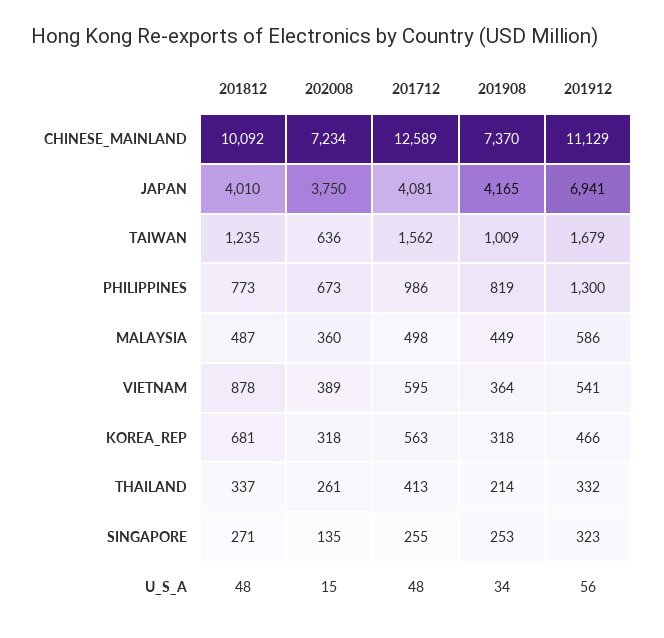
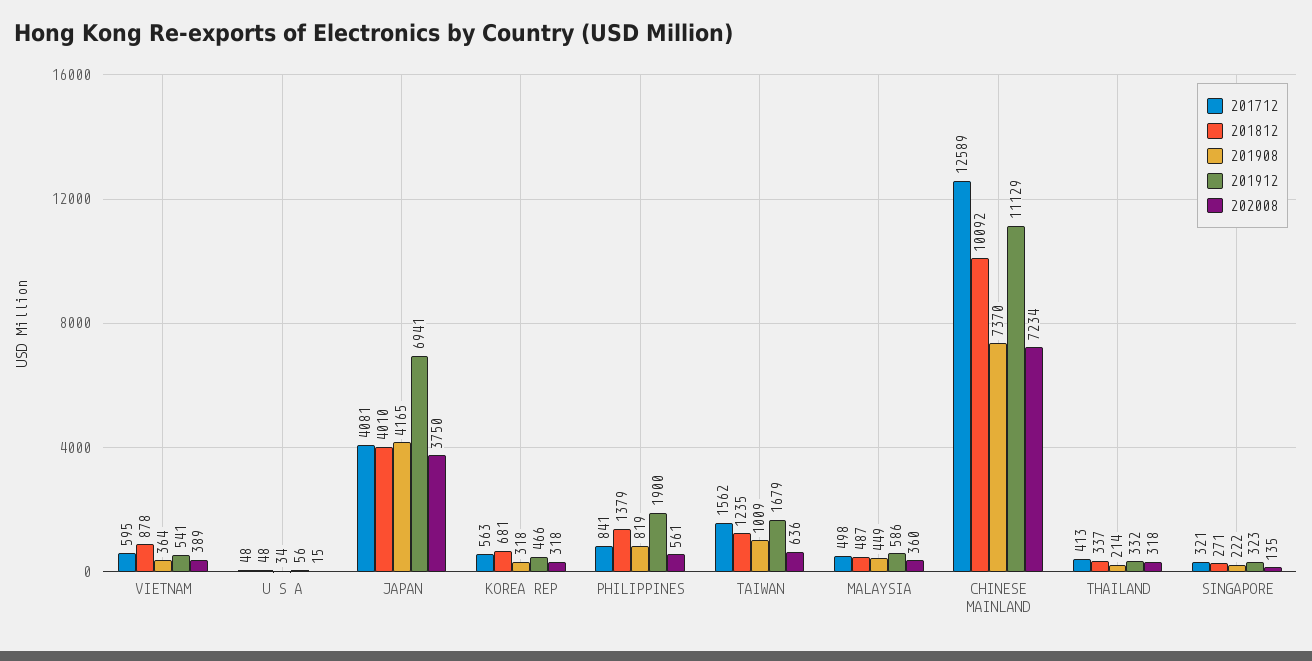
201812, PHILIPPINES: 773 -> 1379
202008, PHILIPPINES: 673 -> 561
201712, PHILIPPINES: 986 -> 841
201912, PHILIPPINES: 1300 -> 1900
202008, THAILAND: 261 -> 318
201712, SINGAPORE: 255 -> 321
201908, SINGAPORE: 253 -> 222

